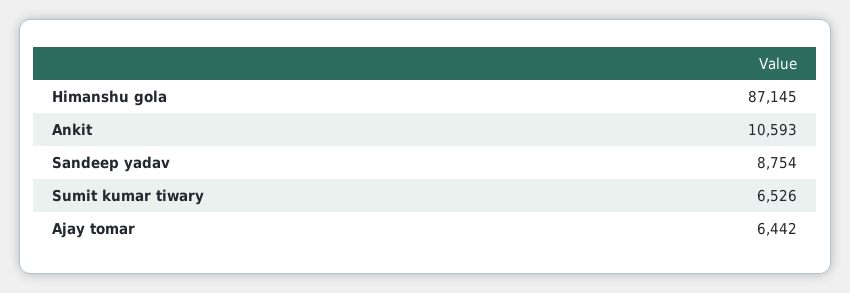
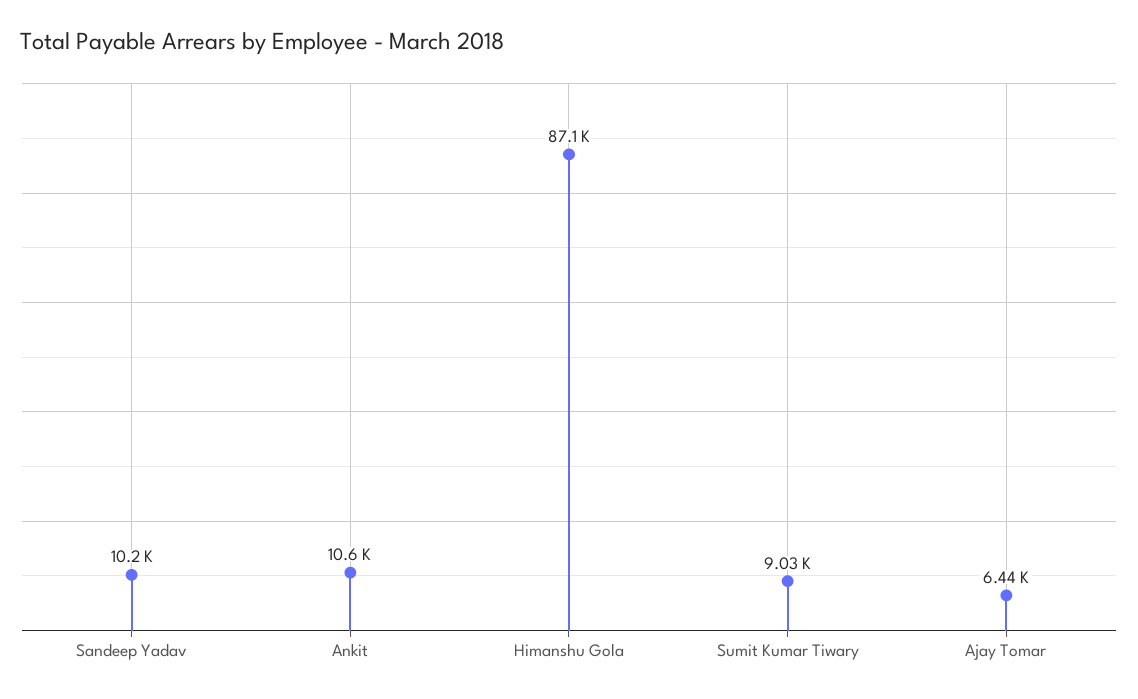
Sandeep yadav: 8754 -> 10200
Sumit kumar tiwary: 6526 -> 9030

